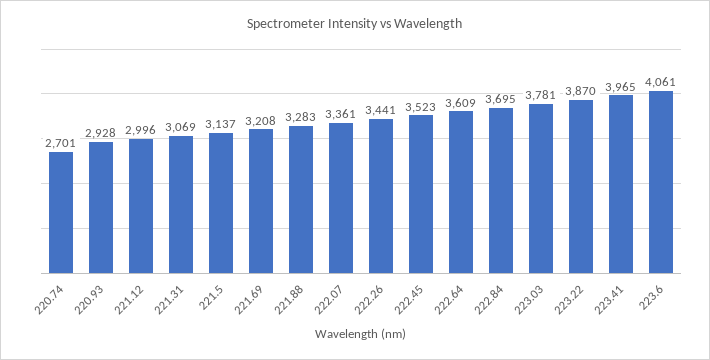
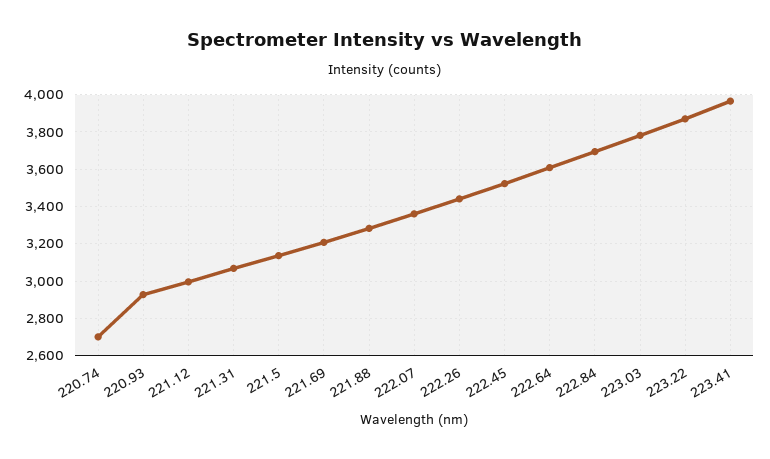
223.6: 4061 -> none

